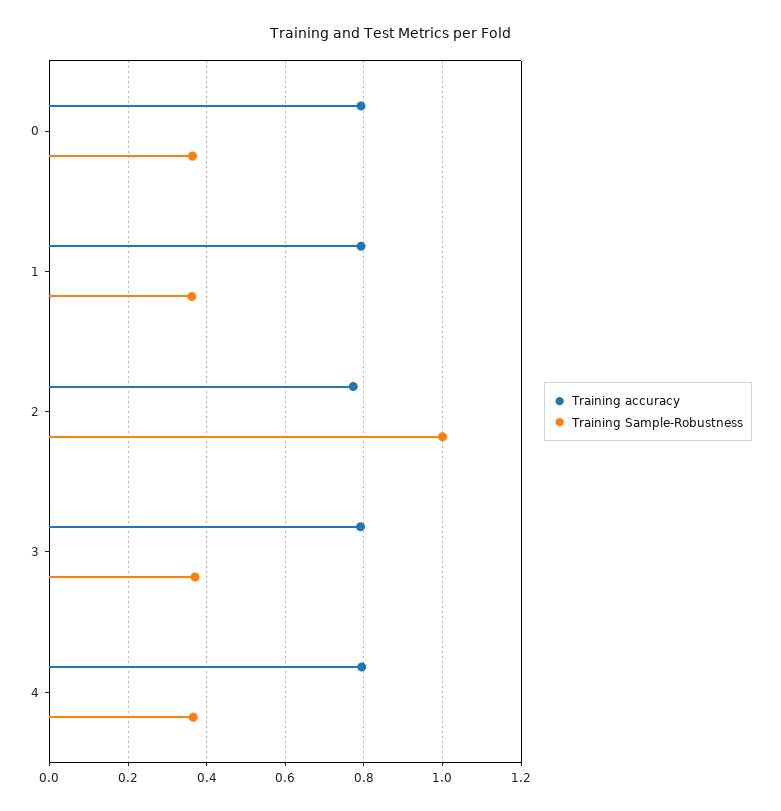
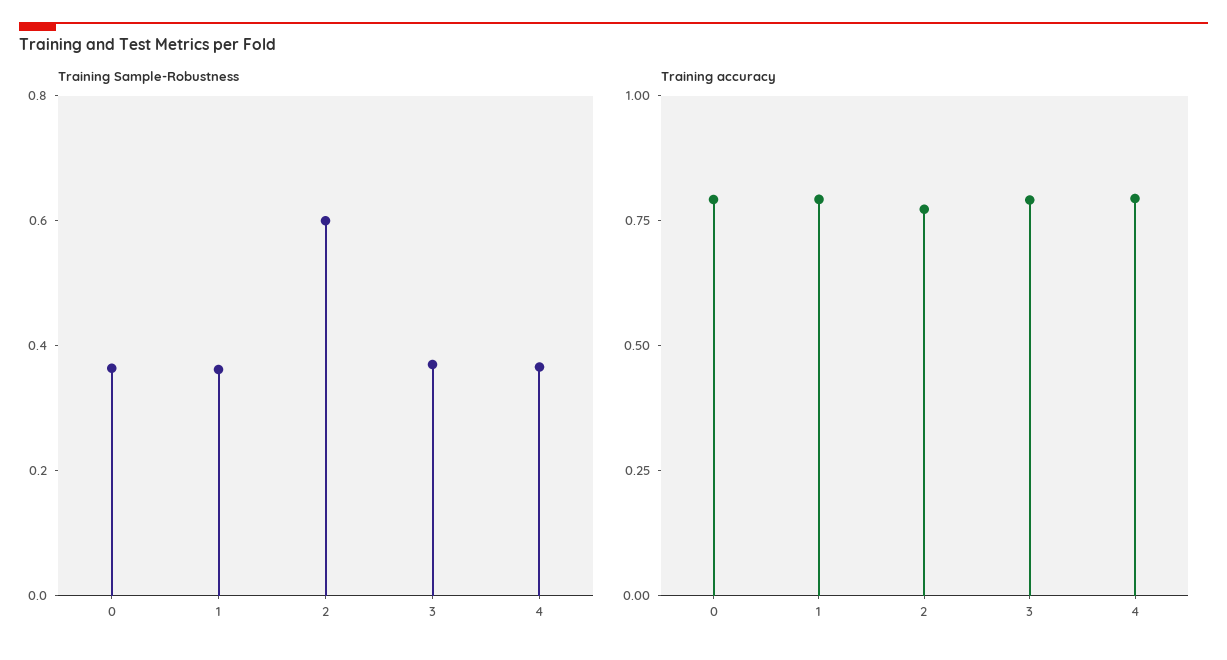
Training Sample-Robustness, 2: 1 -> 0.6

